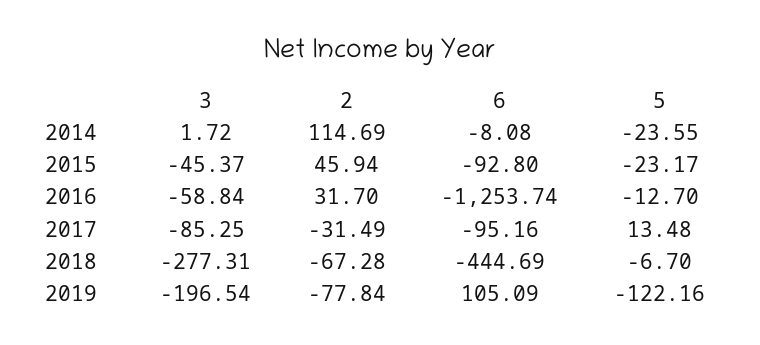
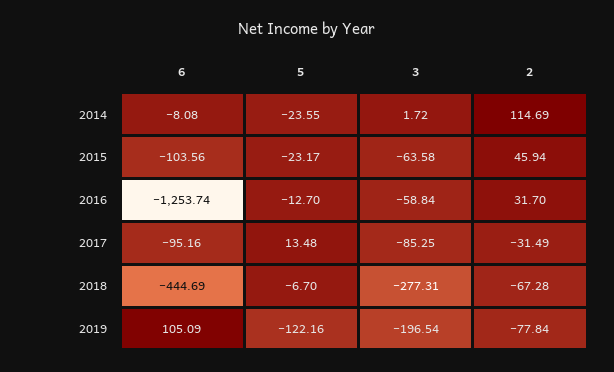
3, 2015: -45.37 -> -63.58
6, 2015: -92.8 -> -103.56

